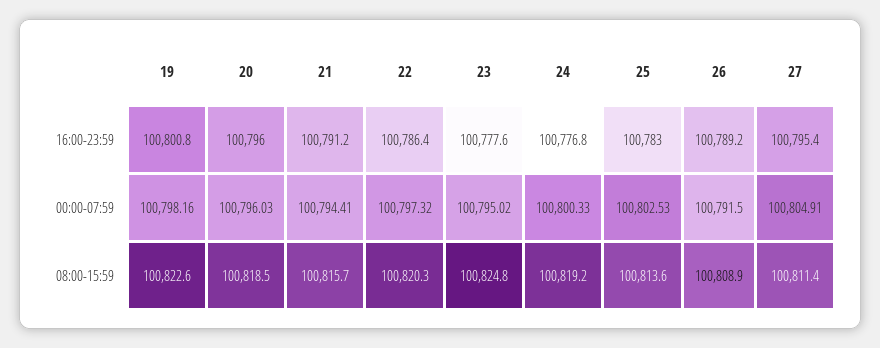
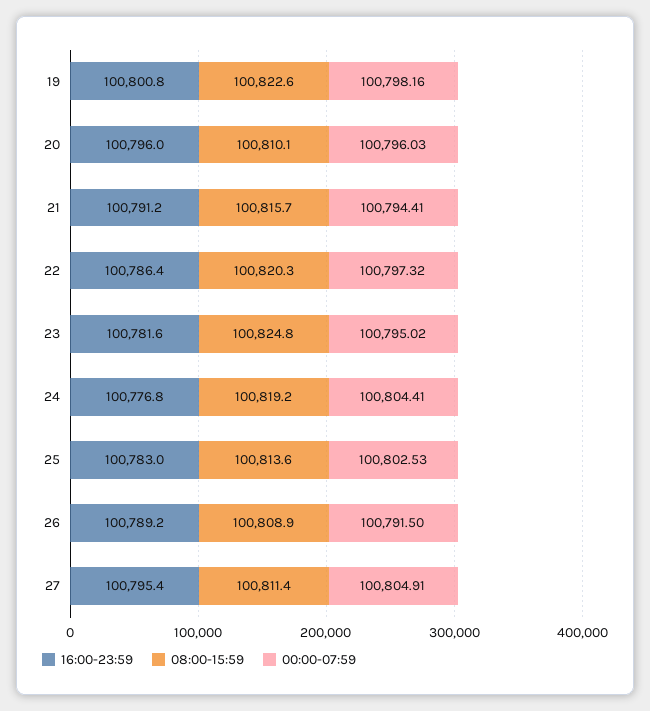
16:00-23:59, 23: 100777.6 -> 100781.6
00:00-07:59, 24: 100800.33 -> 100804.41
08:00-15:59, 20: 100818.5 -> 100810.1

